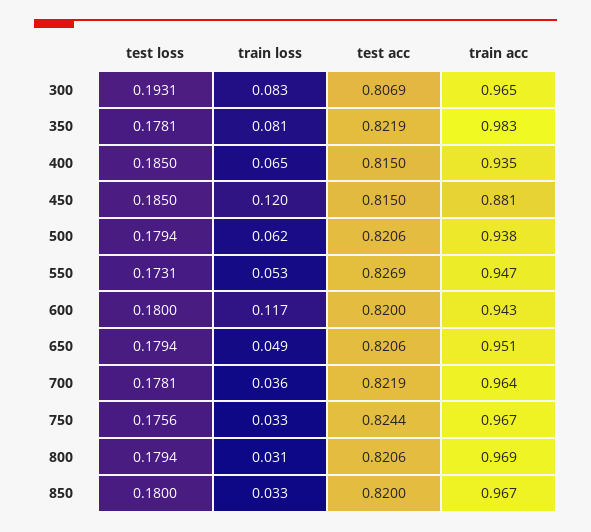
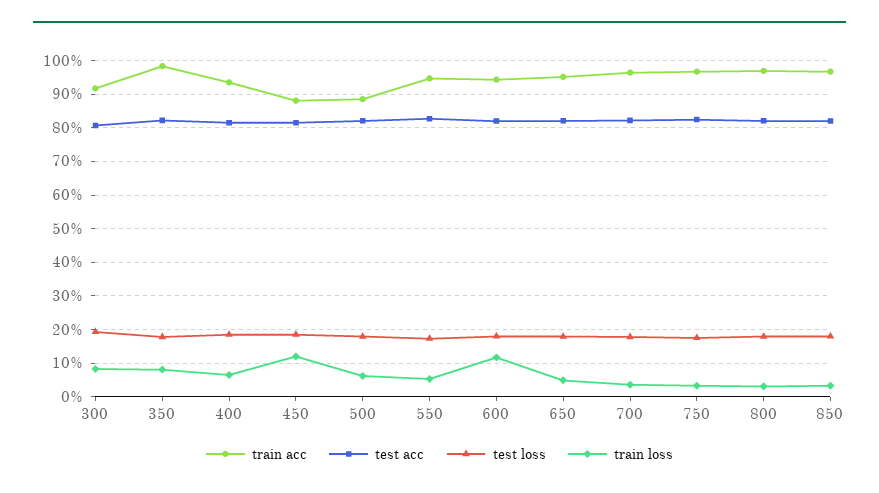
train acc, 300: 0.965 -> 0.92
train acc, 500: 0.938 -> 0.88

